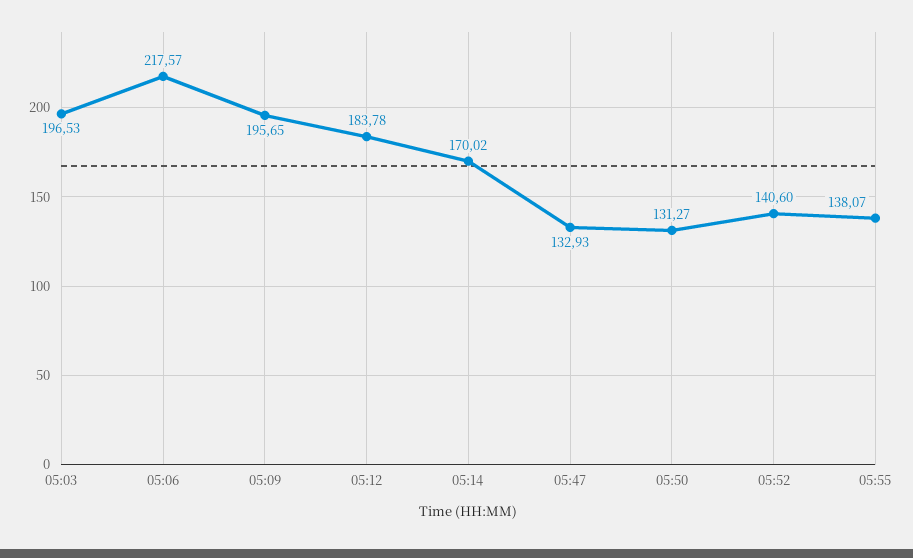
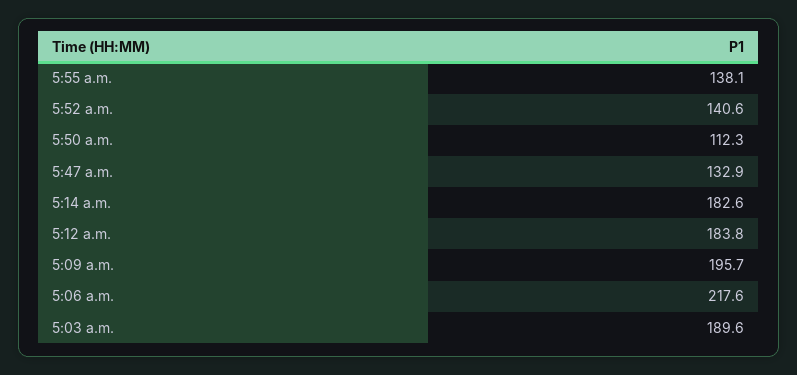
05:03: 196.53 -> 189.6
05:14: 170.02 -> 182.6
05:50: 131.27 -> 112.3

